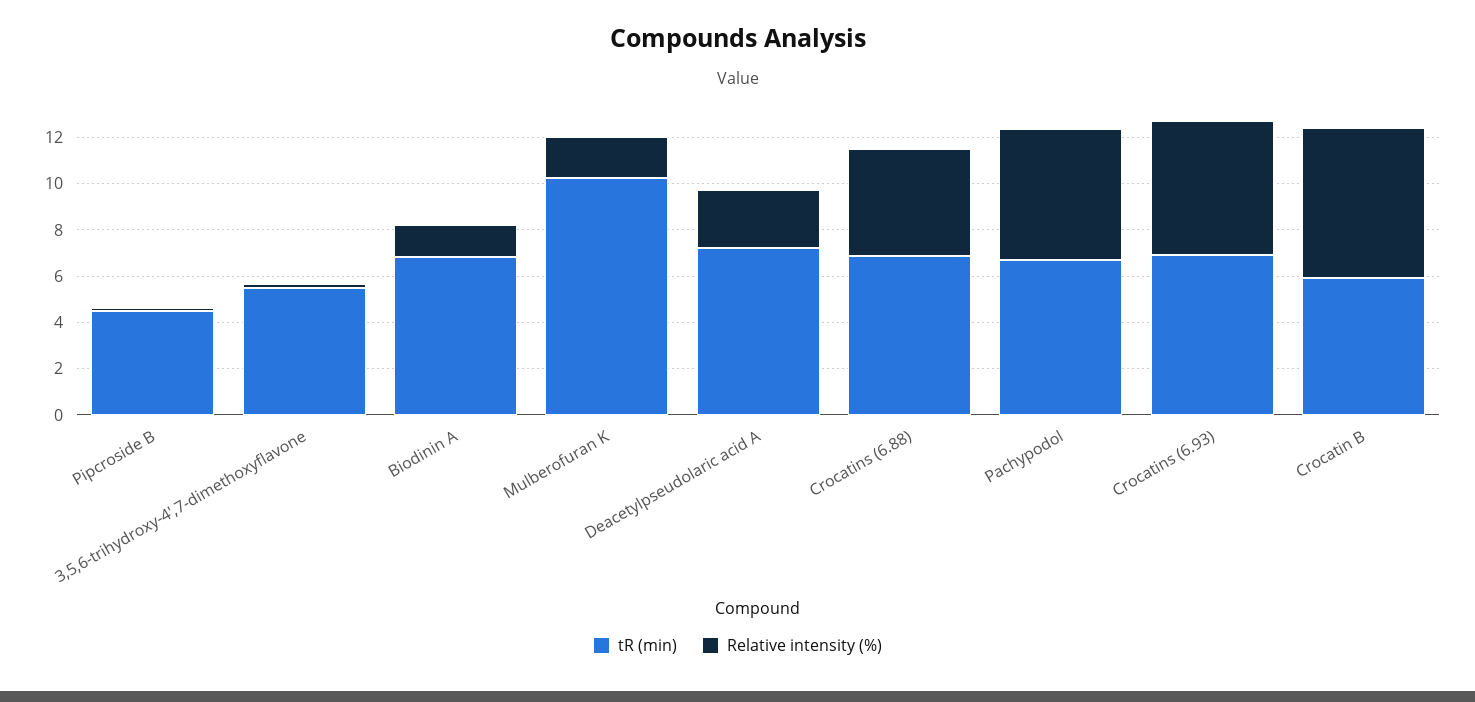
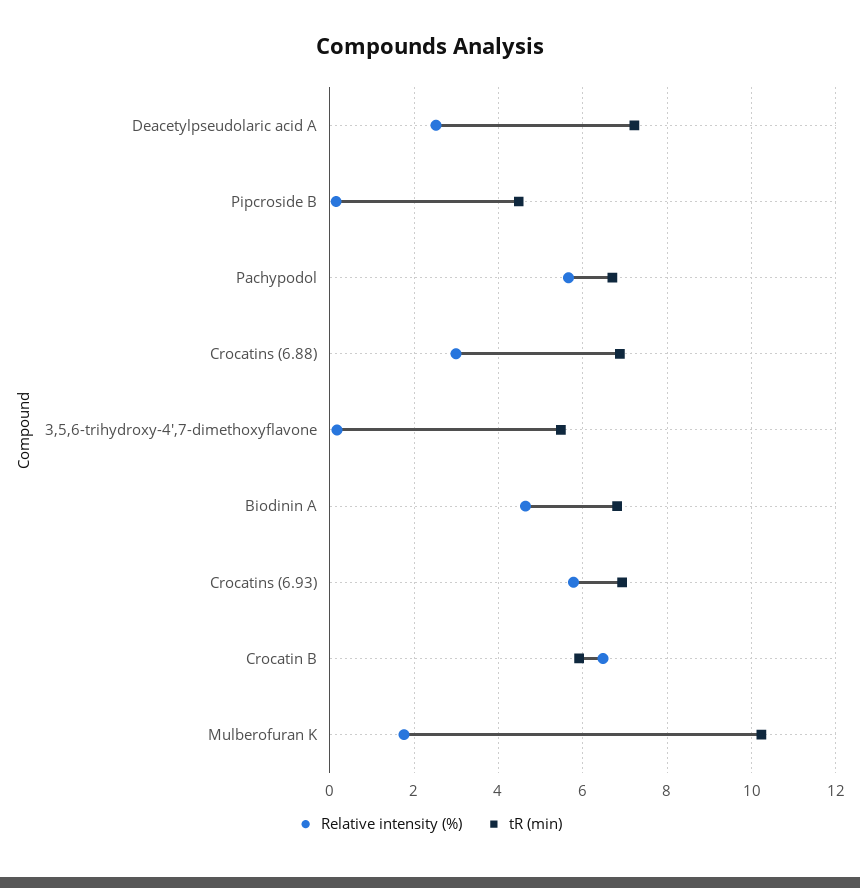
Relative intensity (%), Biodinin A: 1.5 -> 4.6
Relative intensity (%), Crocatins (6.88): 4.5 -> 3

